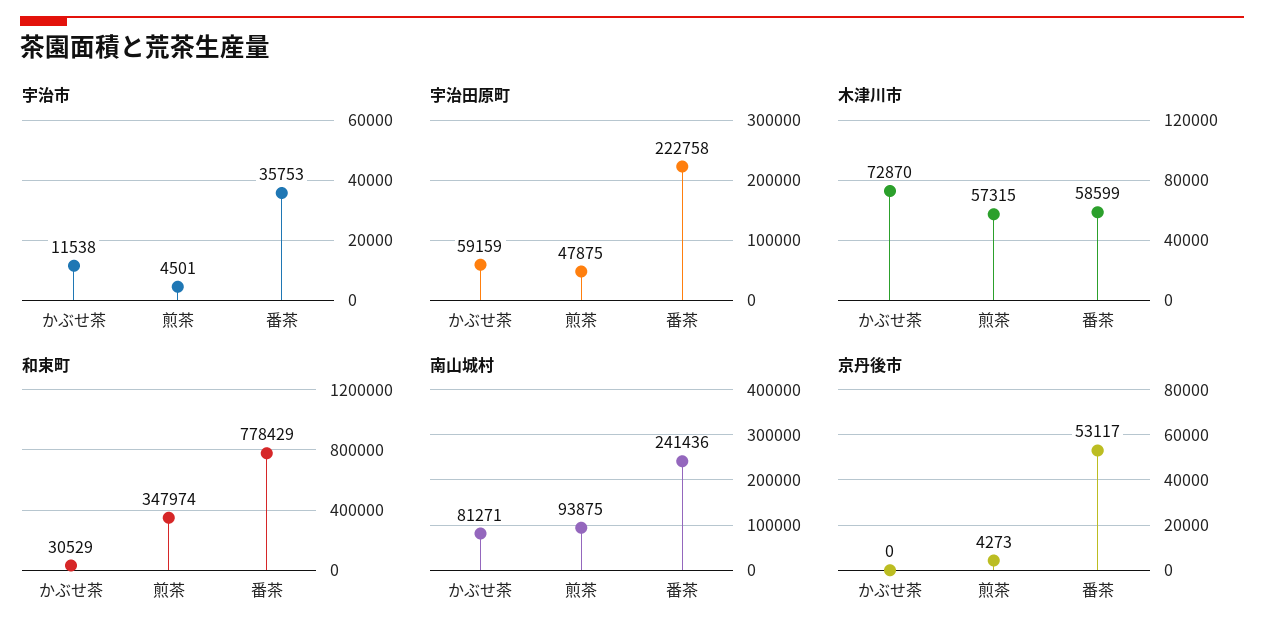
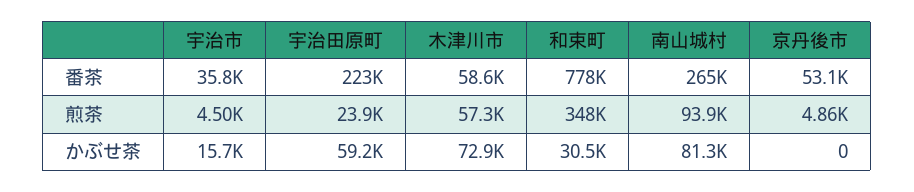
宇治市, かぶせ茶: 11538 -> 15700
宇治田原町, 煎茶: 47875 -> 23900
南山城村, 番茶: 241436 -> 265000
京丹後市, 煎茶: 4273 -> 4860

